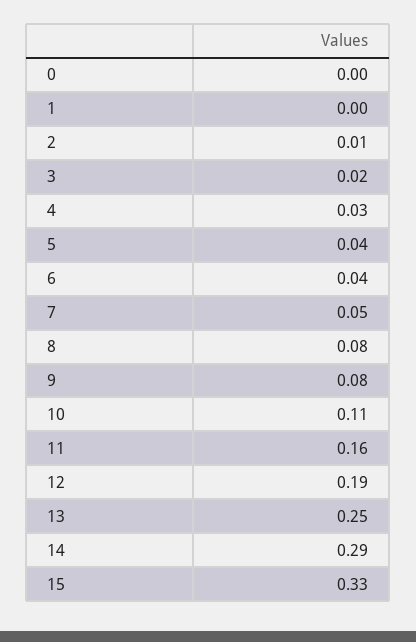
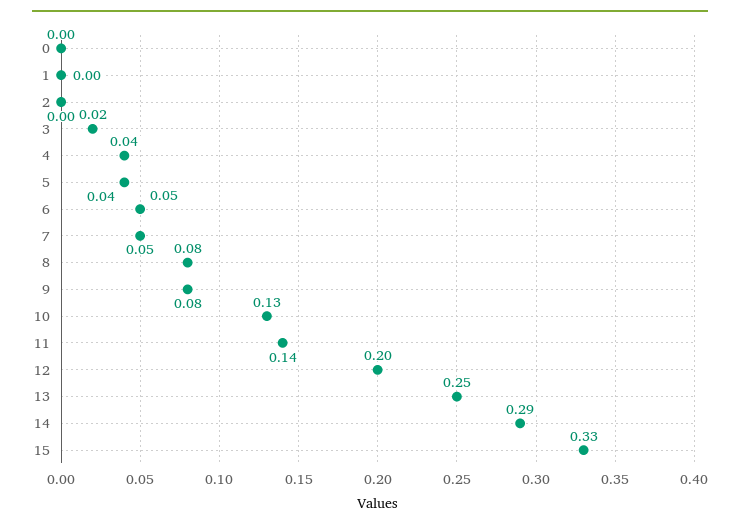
2: 0.01 -> 0
4: 0.03 -> 0.04
6: 0.04 -> 0.05
10: 0.11 -> 0.13
11: 0.16 -> 0.14
12: 0.19 -> 0.2

